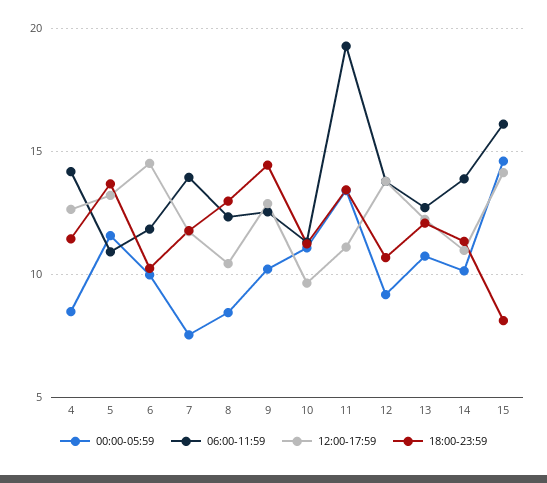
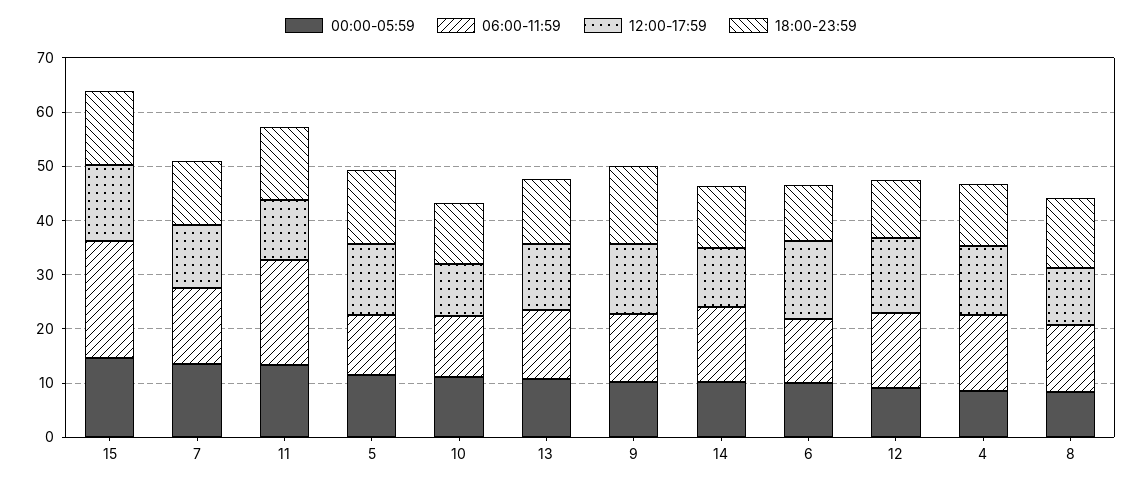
00:00-05:59, 7: 7.5 -> 14
06:00-11:59, 15: 16 -> 22
18:00-23:59, 15: 8 -> 14

